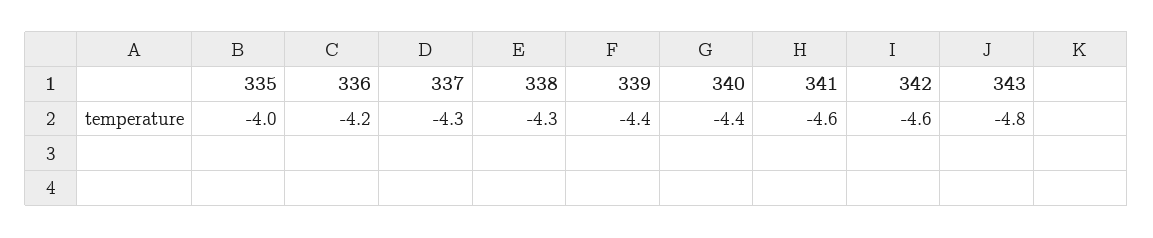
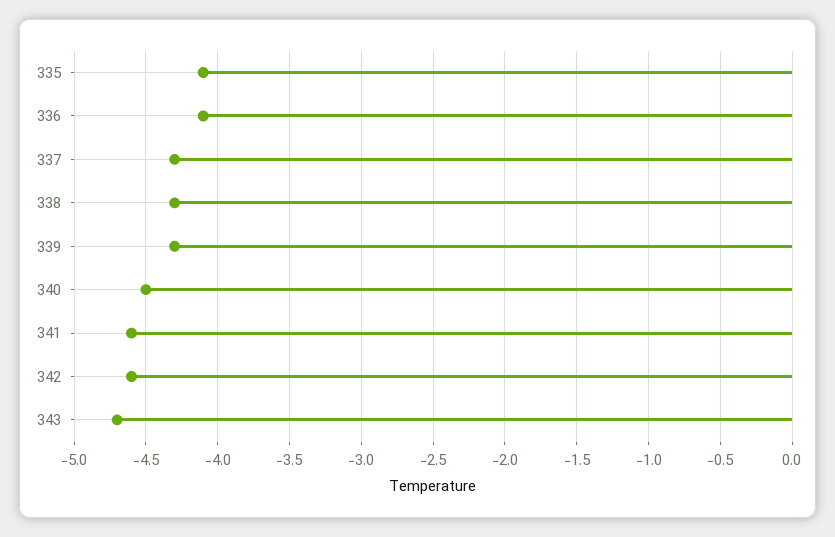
335: -4 -> -4.1
336: -4.2 -> -4.1
339: -4.4 -> -4.3
340: -4.4 -> -4.5
343: -4.8 -> -4.7

